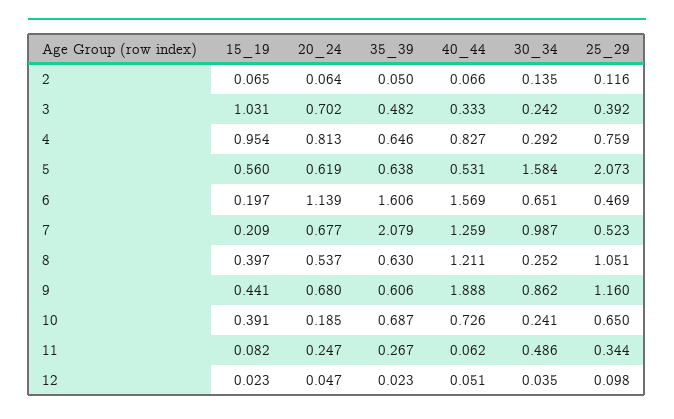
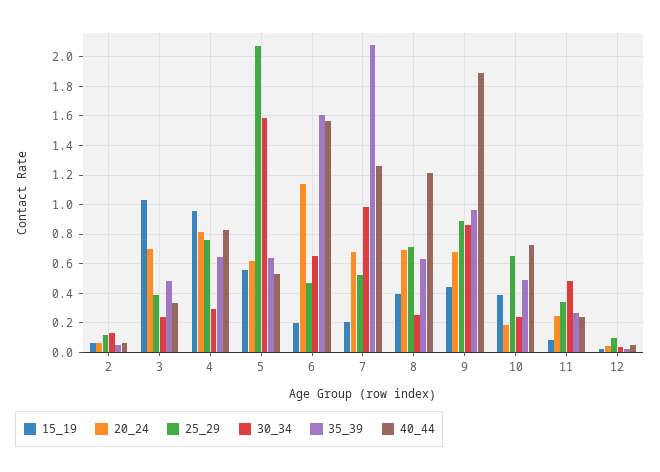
20_24, 8: 0.537 -> 0.7
25_29, 8: 1.051 -> 0.7
35_39, 9: 0.606 -> 0.95
25_29, 9: 1.16 -> 0.9
35_39, 10: 0.687 -> 0.5
40_44, 11: 0.062 -> 0.25

